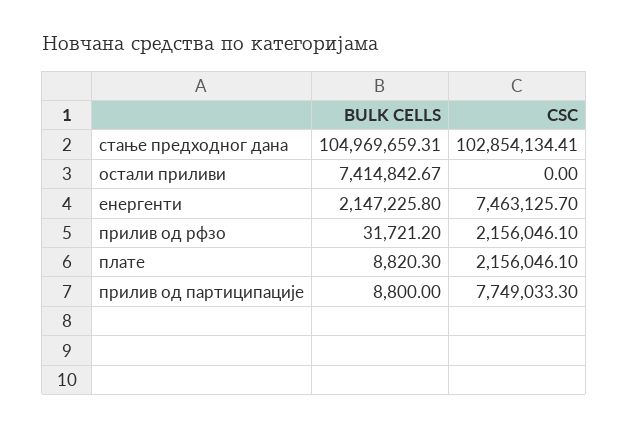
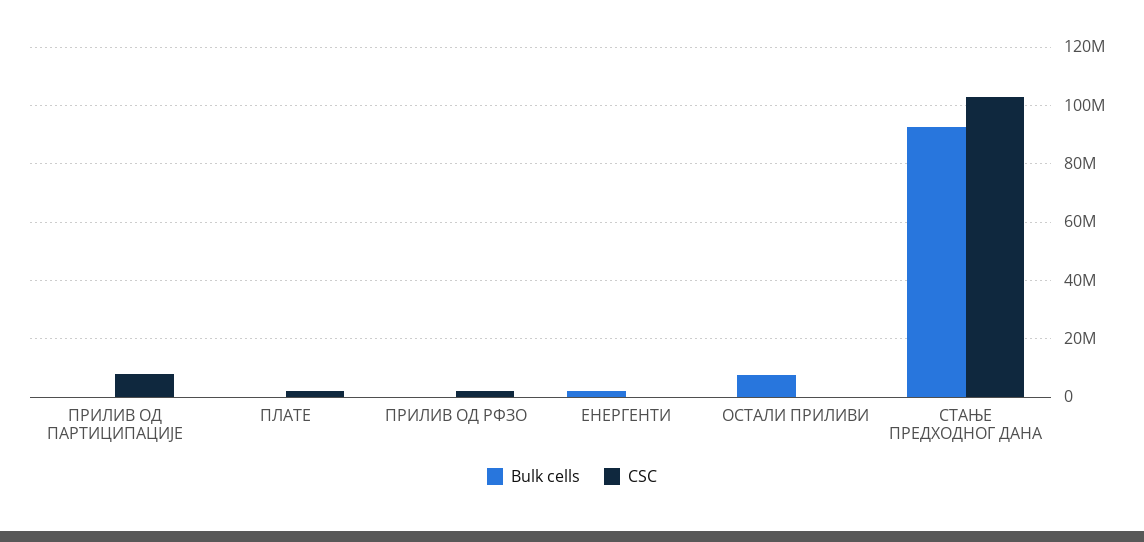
BULK CELLS, стање предходног дана: 104969659.31 -> 92500000
CSC, енергенти: 7463125.7 -> 0

